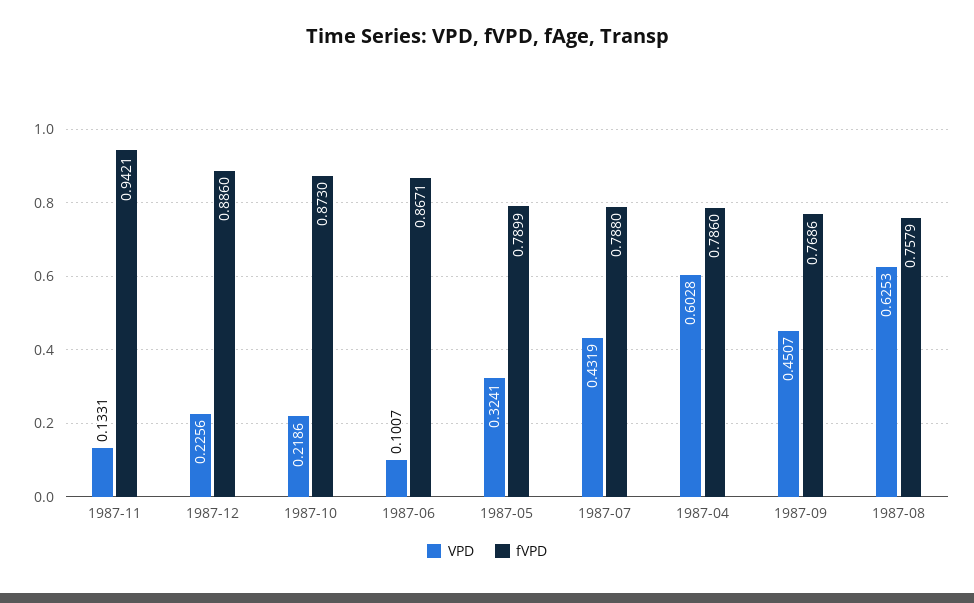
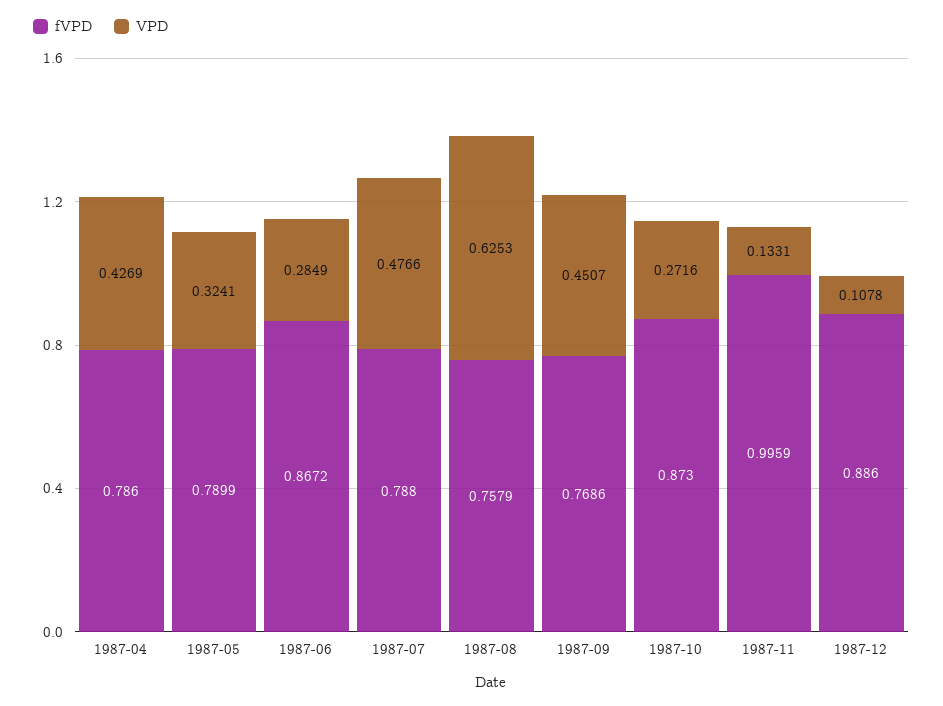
fVPD, 1987-11: 0.9421 -> 0.9959
VPD, 1987-12: 0.2256 -> 0.1078
VPD, 1987-10: 0.2186 -> 0.2716
VPD, 1987-06: 0.1007 -> 0.2849
fVPD, 1987-06: 0.8671 -> 0.8672
VPD, 1987-07: 0.4319 -> 0.4766
VPD, 1987-04: 0.6028 -> 0.4269

